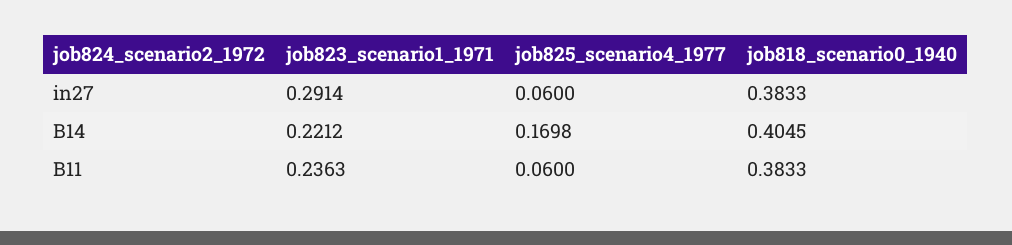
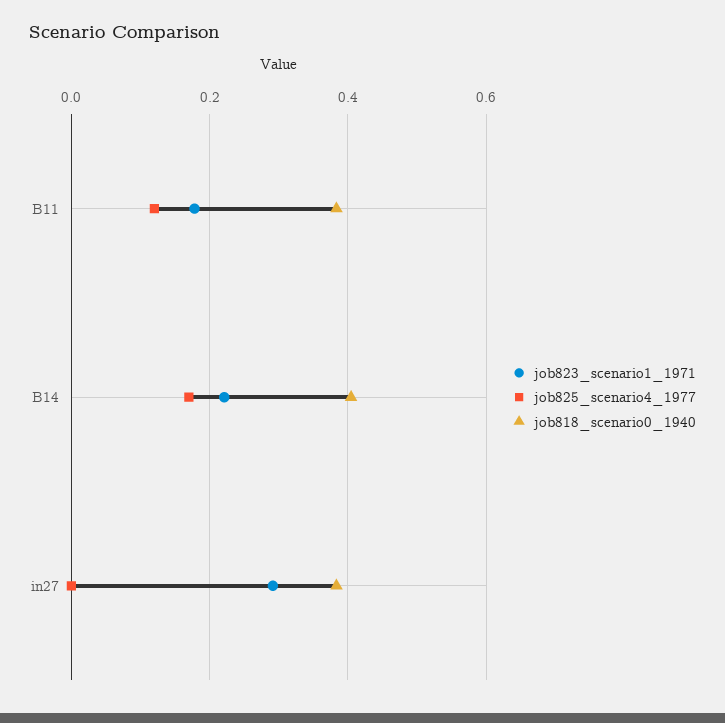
job825_scenario4_1977, in27: 0.06 -> 0
job823_scenario1_1971, B11: 0.2363 -> 0.18
job825_scenario4_1977, B11: 0.06 -> 0.12

